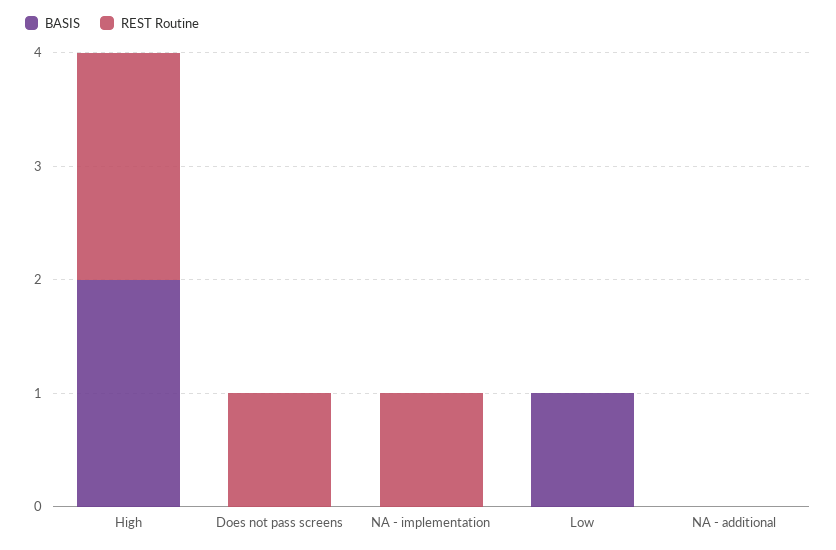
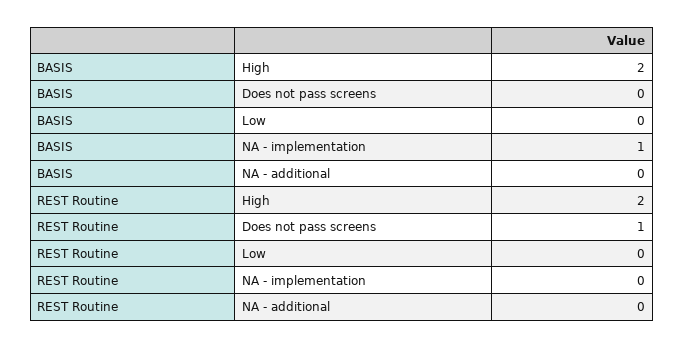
BASIS, NA - implementation: 0 -> 1
REST Routine, NA - implementation: 1 -> 0
BASIS, Low: 1 -> 0

